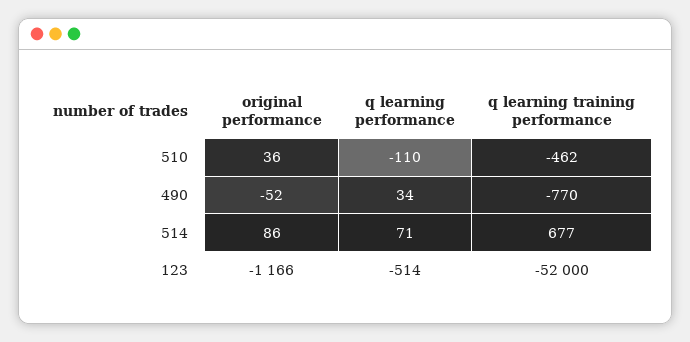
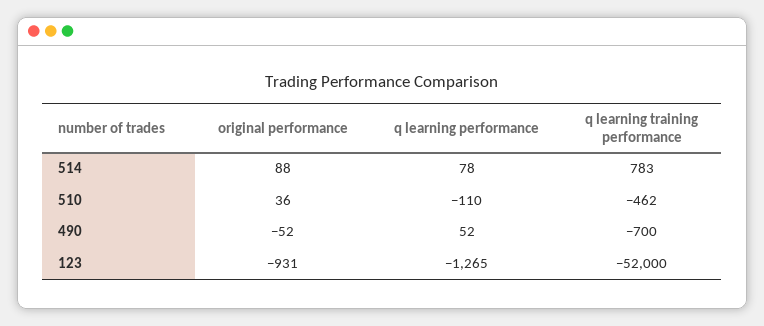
q learning performance, 490: 34 -> 52
q learning training performance, 490: -770 -> -700
original performance, 514: 86 -> 88
q learning performance, 514: 71 -> 78
q learning training performance, 514: 677 -> 783
original performance, 123: -1166 -> -931
q learning performance, 123: -514 -> -1265

